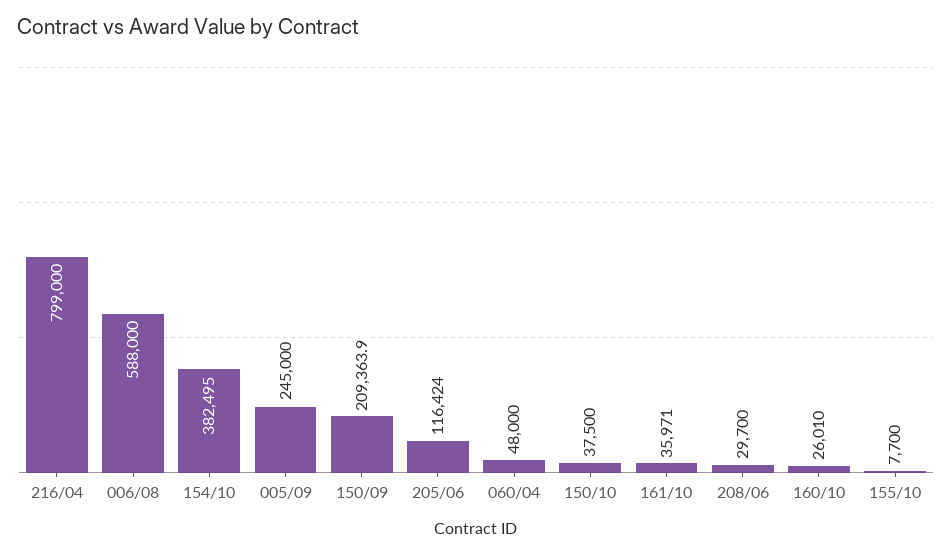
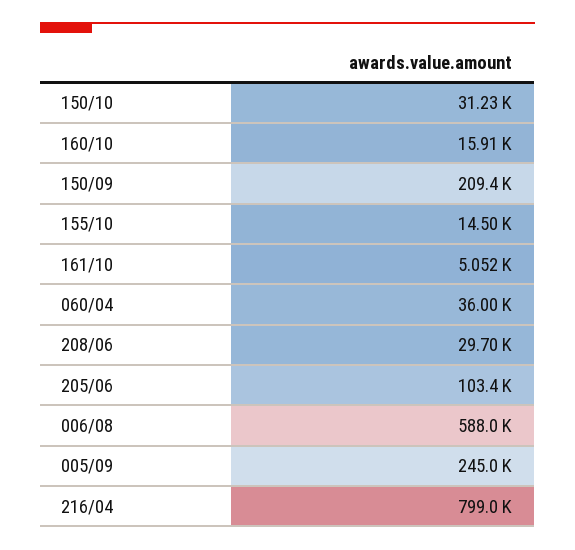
154/10: 382495 -> none
205/06: 116424 -> 103400
060/04: 48000 -> 36000
150/10: 37500 -> 31230
161/10: 35971 -> 5052
160/10: 26010 -> 15910
155/10: 7700 -> 14500

